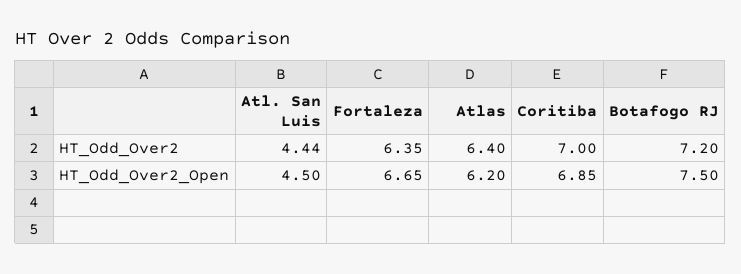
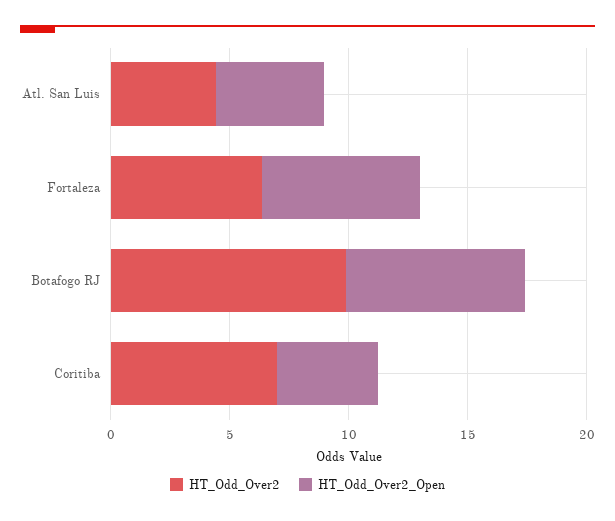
HT_Odd_Over2, Atlas: 6.4 -> none
HT_Odd_Over2, Botafogo RJ: 7.2 -> 10
HT_Odd_Over2_Open, Atlas: 6.2 -> none
HT_Odd_Over2_Open, Coritiba: 6.85 -> 4

